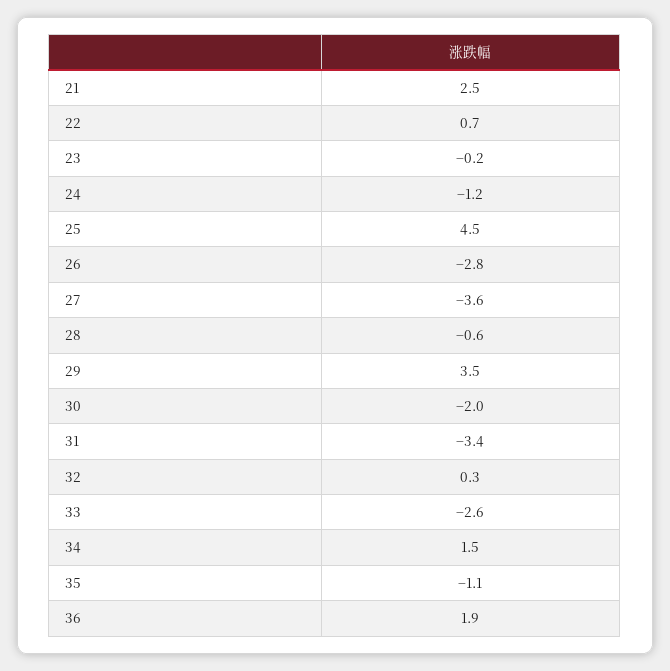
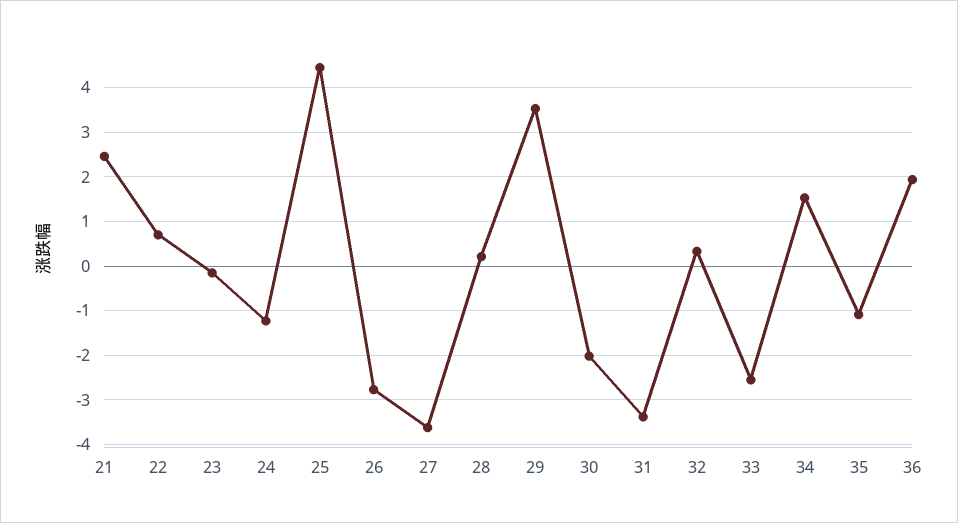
28: -0.6 -> 0.2

